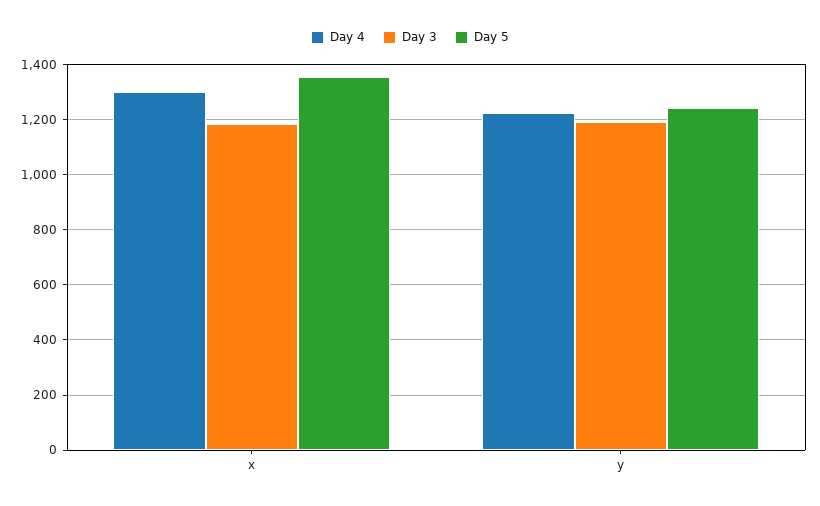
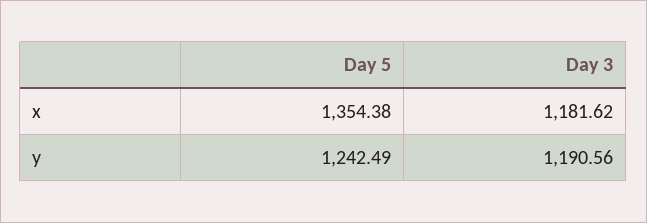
Day 4, x: 1300 -> none
Day 4, y: 1225 -> none

